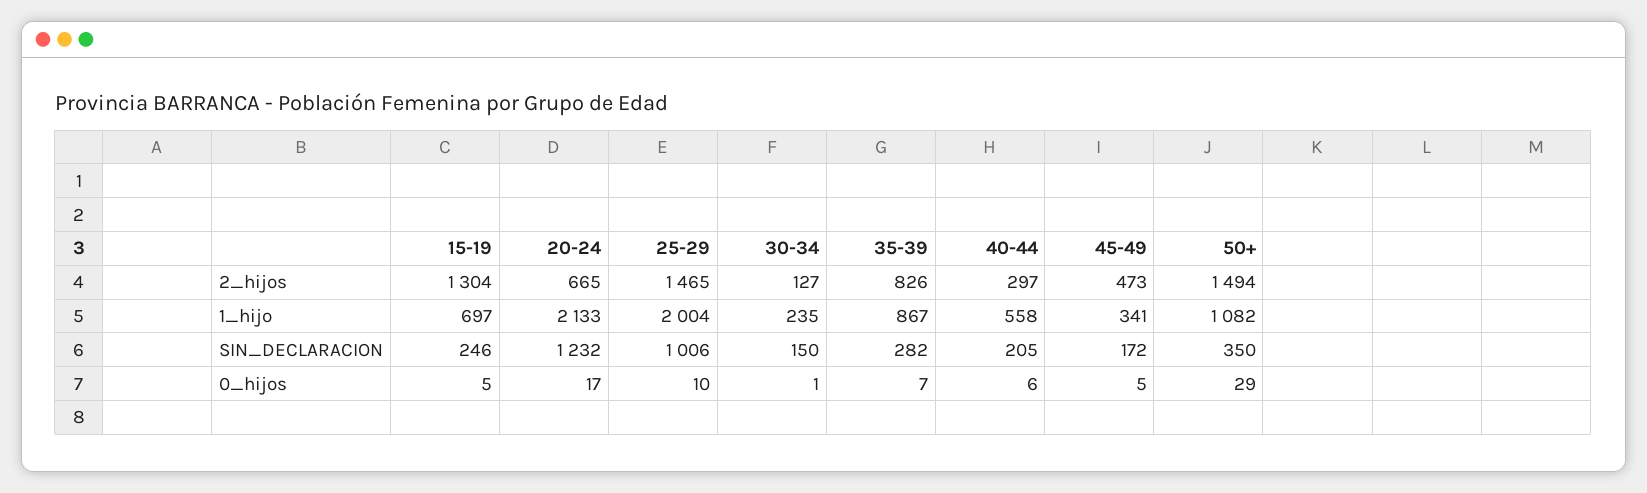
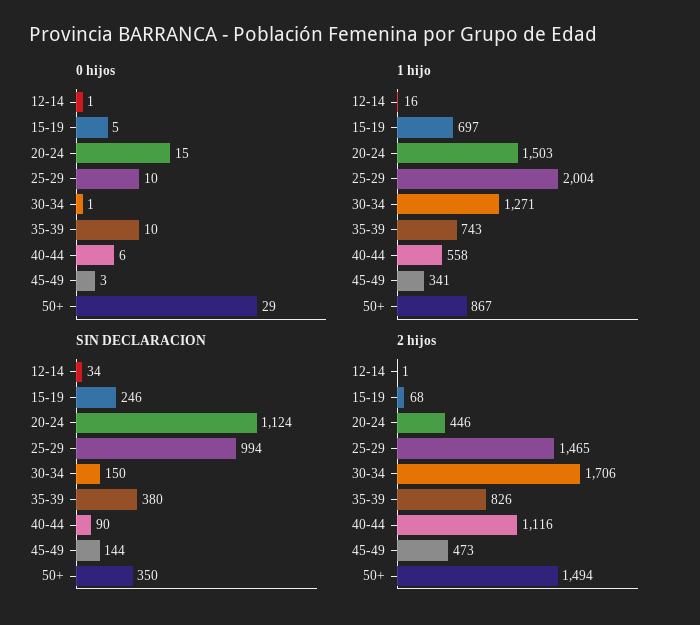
2_hijos, 15-19: 1304 -> 68
2_hijos, 20-24: 665 -> 446
2_hijos, 30-34: 127 -> 1706
2_hijos, 40-44: 297 -> 1116
1_hijo, 20-24: 2133 -> 1503
1_hijo, 30-34: 235 -> 1271
1_hijo, 35-39: 867 -> 743
1_hijo, 50+: 1082 -> 867
SIN_DECLARACION, 20-24: 1232 -> 1124
SIN_DECLARACION, 25-29: 1006 -> 994
SIN_DECLARACION, 35-39: 282 -> 380
SIN_DECLARACION, 40-44: 205 -> 90
SIN_DECLARACION, 45-49: 172 -> 144
0_hijos, 20-24: 17 -> 15
0_hijos, 35-39: 7 -> 10
0_hijos, 45-49: 5 -> 3
0_hijos, 12-14: none -> 1
1_hijo, 12-14: none -> 16
SIN_DECLARACION, 12-14: none -> 34
2_hijos, 12-14: none -> 1

